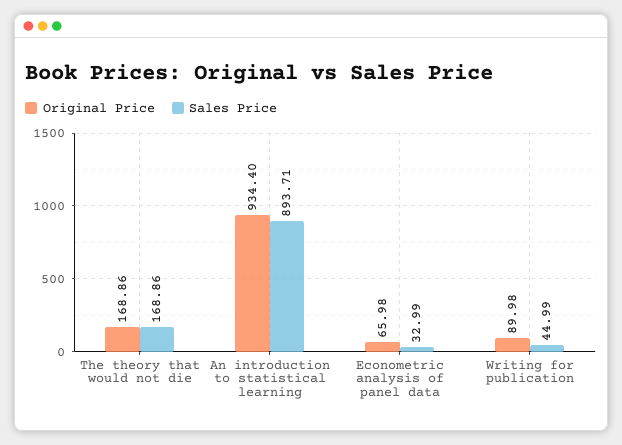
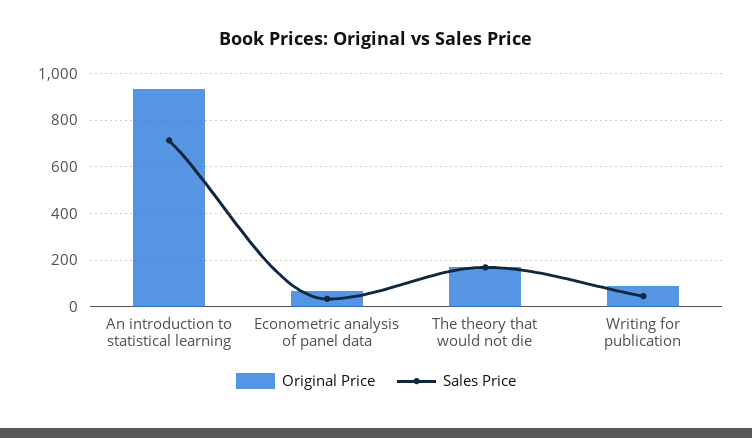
Sales Price, An introduction to statistical learning: 893.71 -> 700

